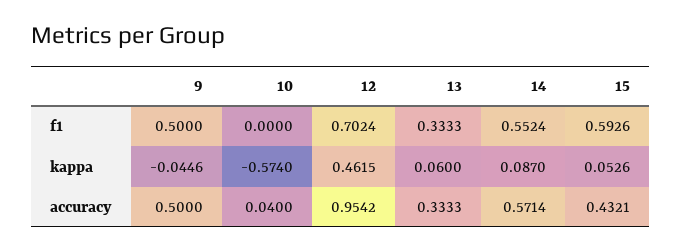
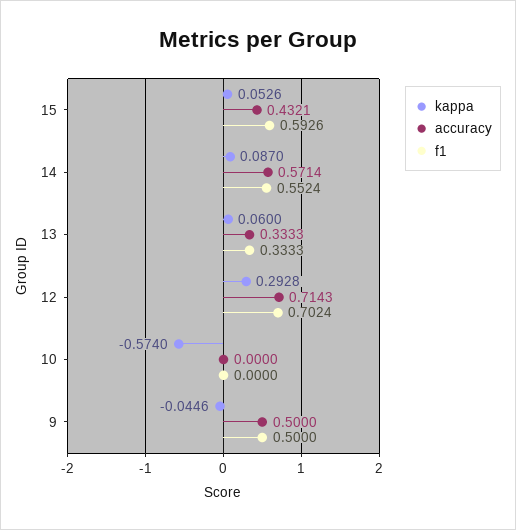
kappa, 12: 0.4615 -> 0.2928
accuracy, 10: 0.04 -> 0
accuracy, 12: 0.9542 -> 0.7143

